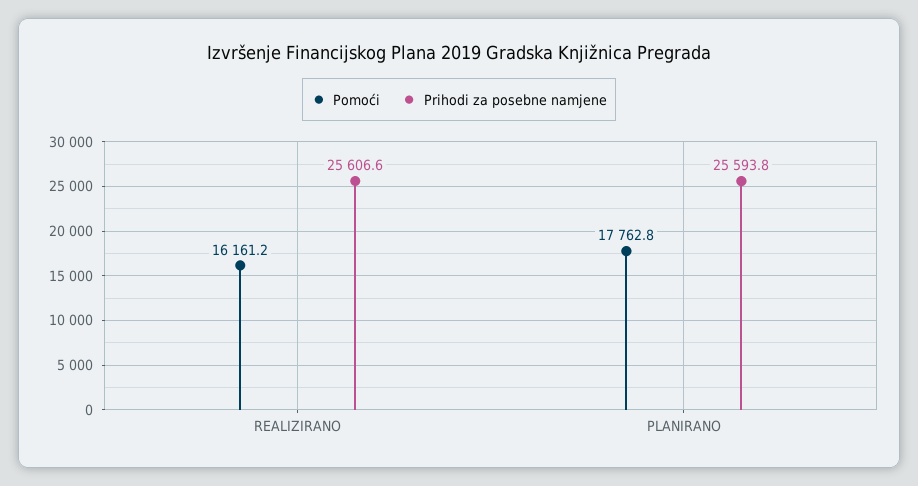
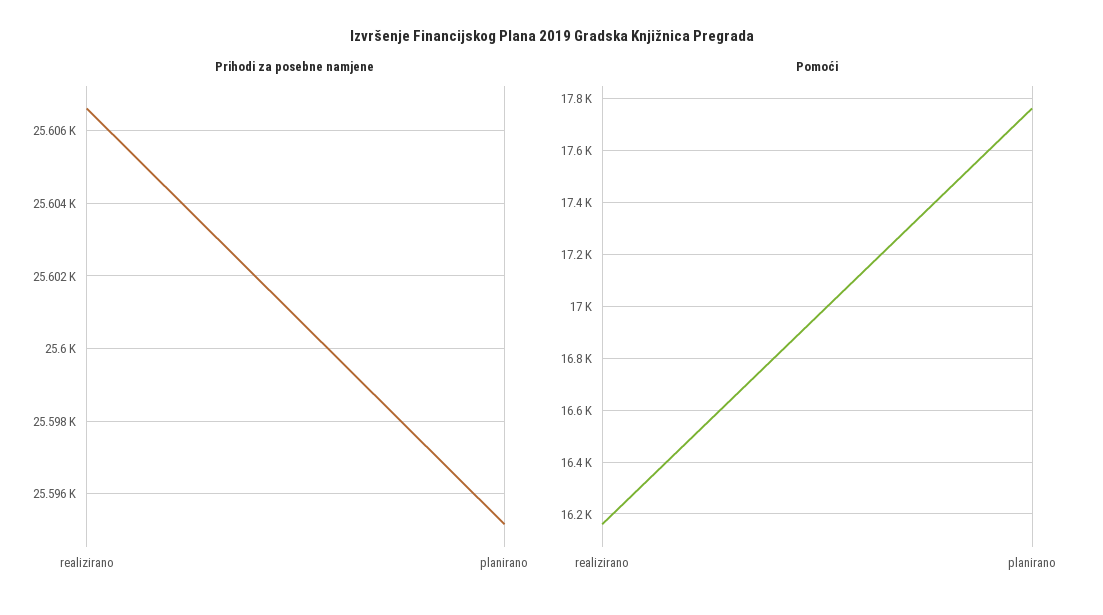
Prihodi za posebne namjene, PLANIRANO: 25593.8 -> 25595.2

